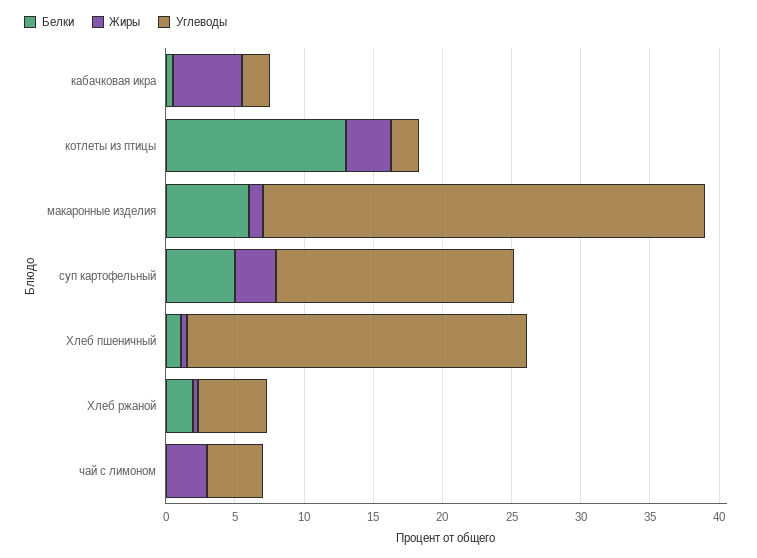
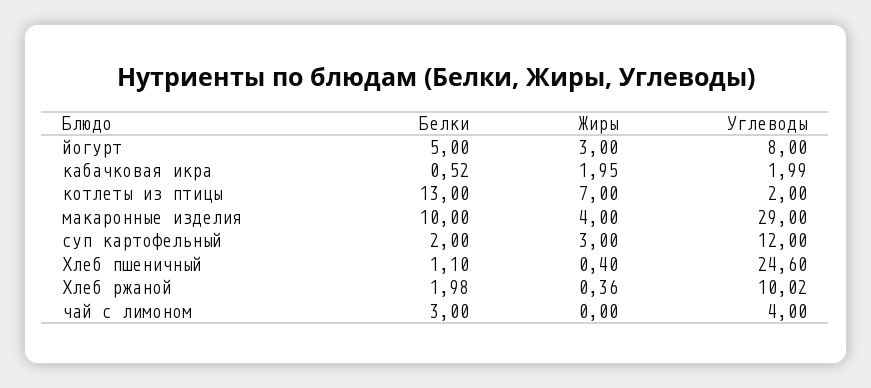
Жиры, кабачковая икра: 5 -> 1.95
Жиры, котлеты из птицы: 3 -> 7
Белки, макаронные изделия: 6 -> 10
Жиры, макаронные изделия: 1 -> 4
Углеводы, макаронные изделия: 32 -> 29
Белки, суп картофельный: 5 -> 2
Углеводы, суп картофельный: 17 -> 12
Углеводы, Хлеб ржаной: 5 -> 10.02
Белки, чай с лимоном: 0 -> 3
Жиры, чай с лимоном: 3 -> 0
Белки, йогурт: none -> 5
Жиры, йогурт: none -> 3
Углеводы, йогурт: none -> 8

